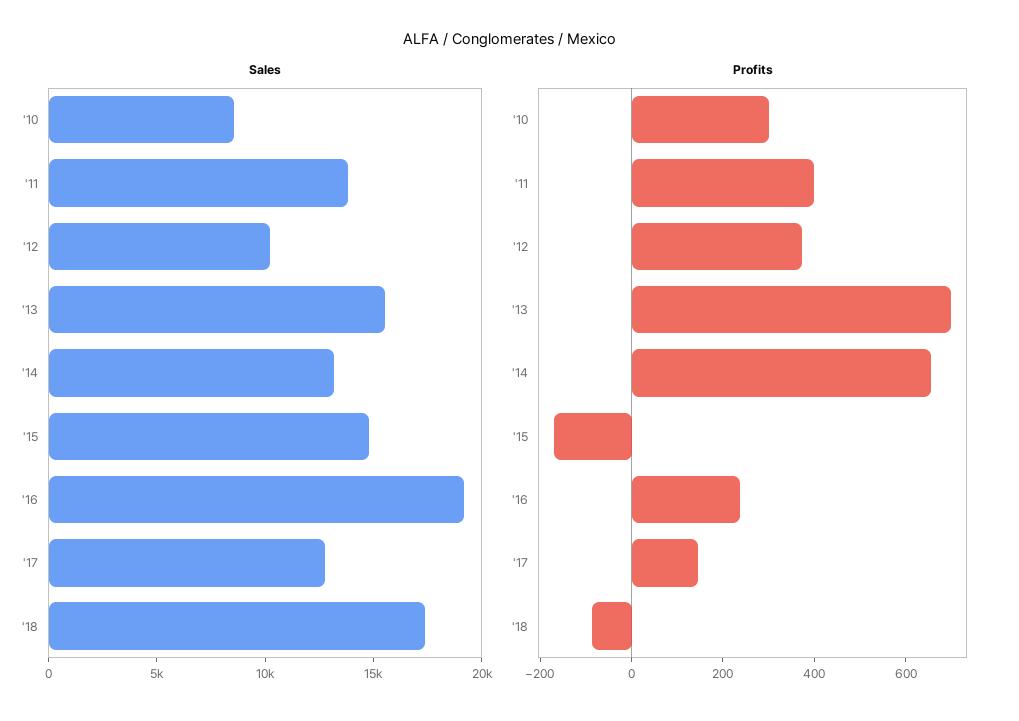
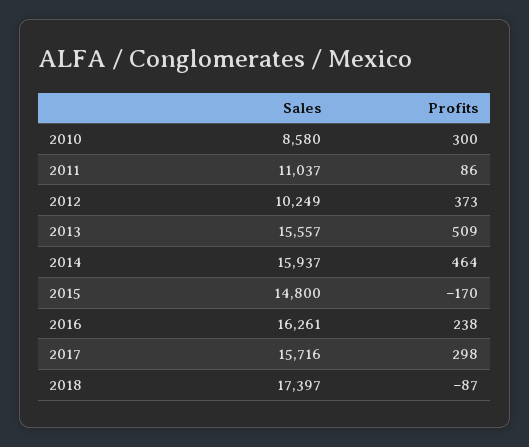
Sales, '11: 14000 -> 11037
Sales, '14: 13000 -> 15937
Sales, '16: 19000 -> 16261
Sales, '17: 13000 -> 15716
Profits, '11: 400 -> 86
Profits, '13: 700 -> 509
Profits, '14: 650 -> 464
Profits, '17: 150 -> 298

